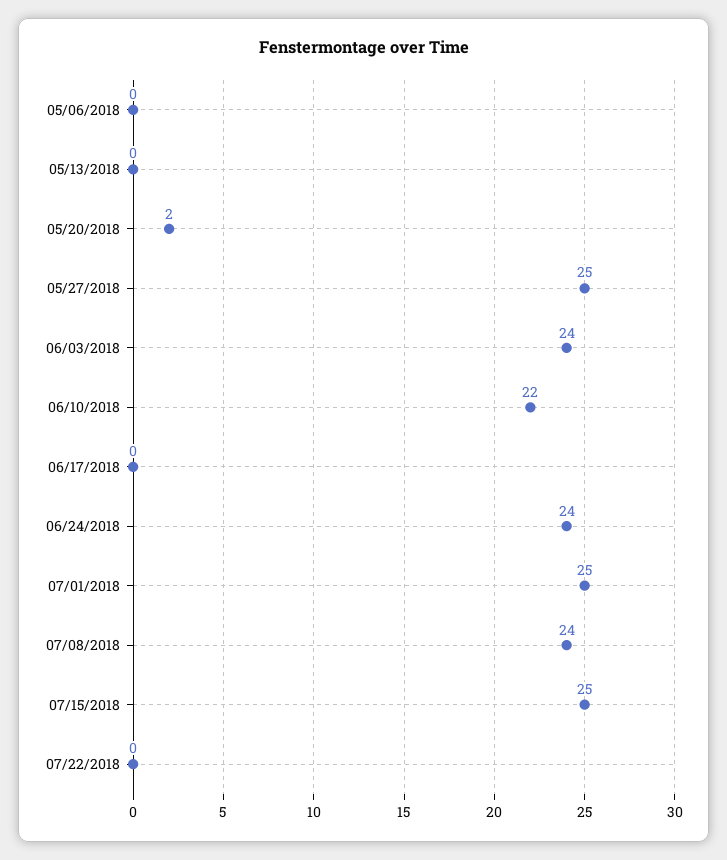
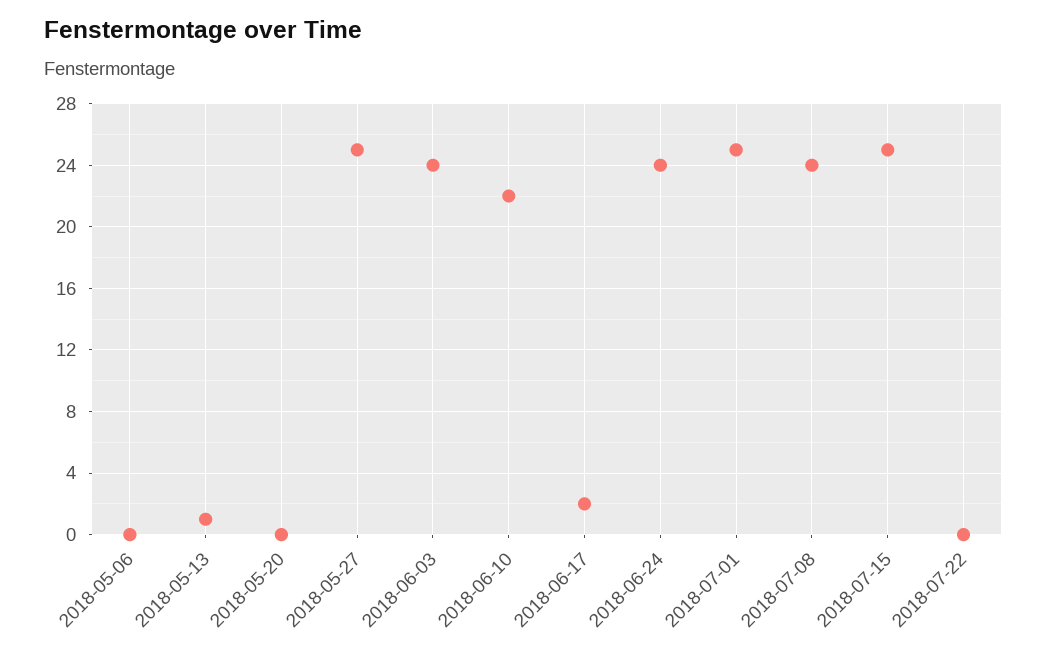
05/13/2018: 0 -> 1
05/20/2018: 2 -> 0
06/17/2018: 0 -> 2

